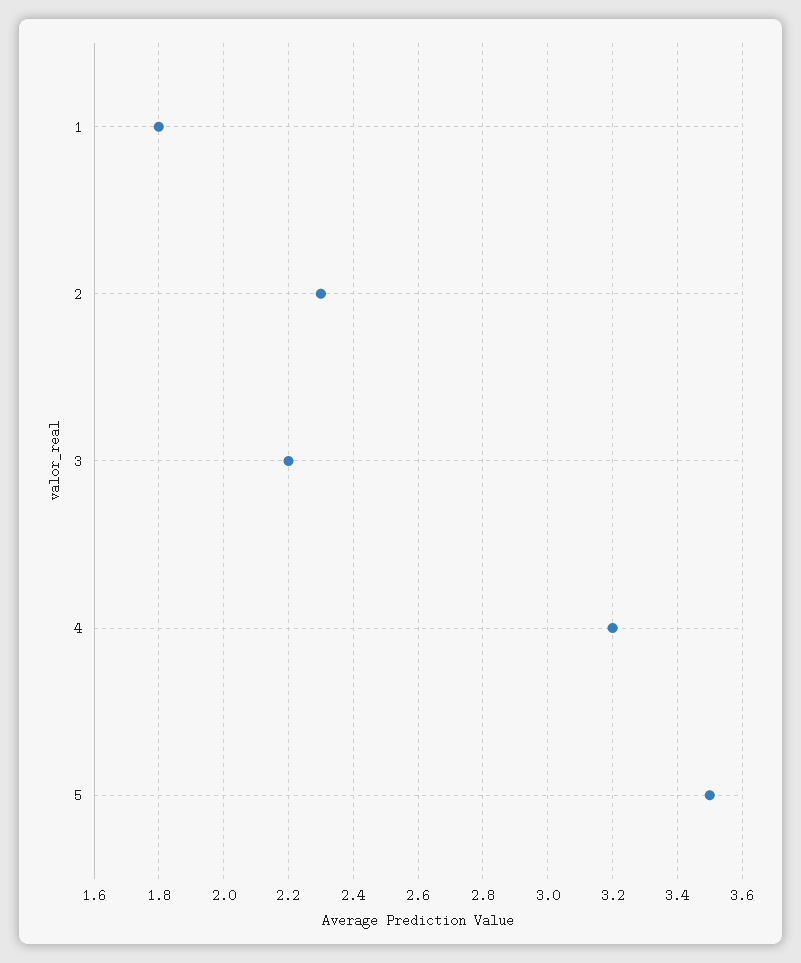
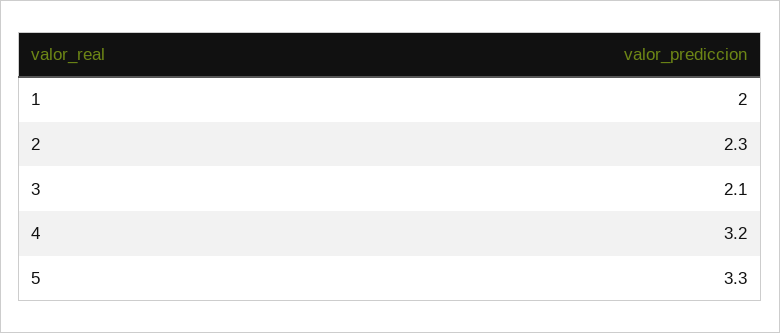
1: 1.8 -> 2
3: 2.2 -> 2.1
5: 3.5 -> 3.3

